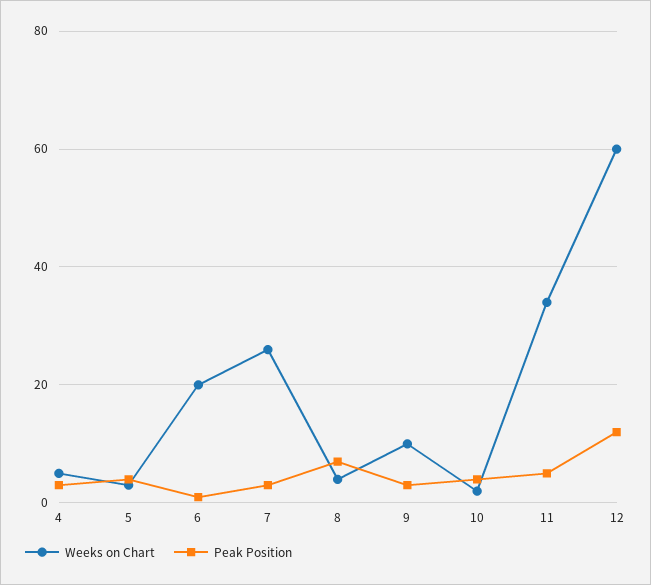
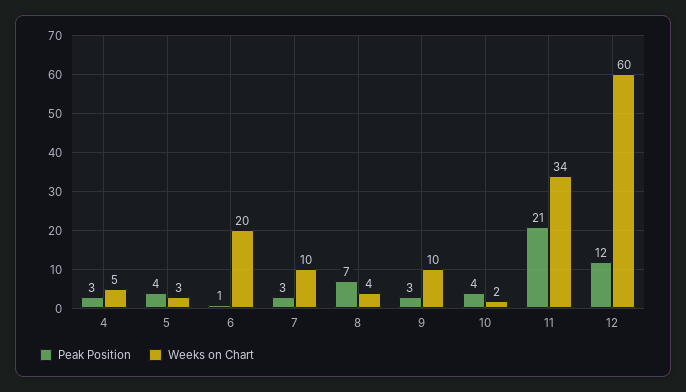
Weeks on Chart, 7: 25 -> 10
Peak Position, 11: 5 -> 21

